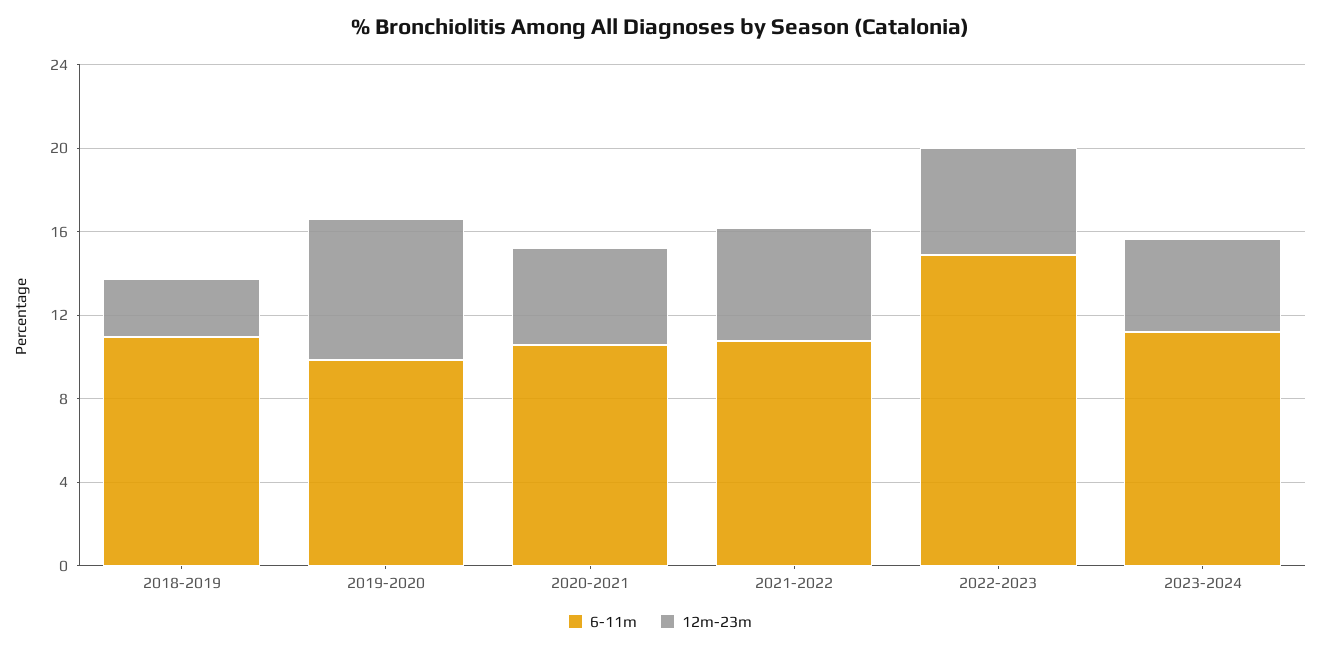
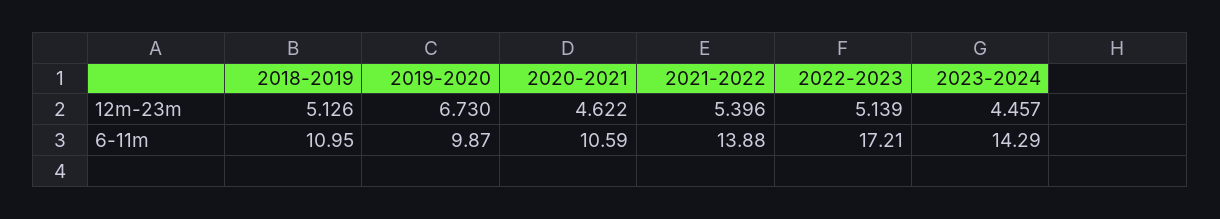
12m-23m, 2018-2019: 3 -> 5.126
6-11m, 2021-2022: 11 -> 13.88
6-11m, 2022-2023: 15 -> 17.21
6-11m, 2023-2024: 11 -> 14.29

